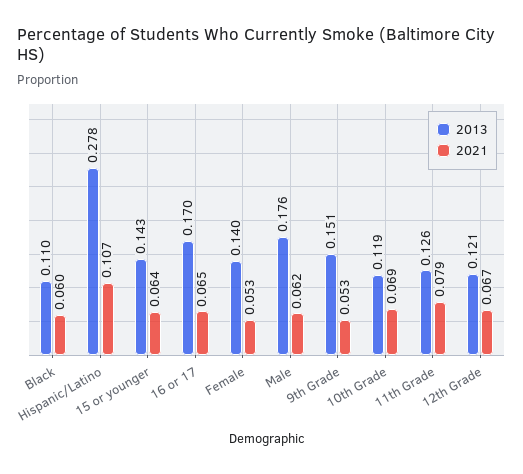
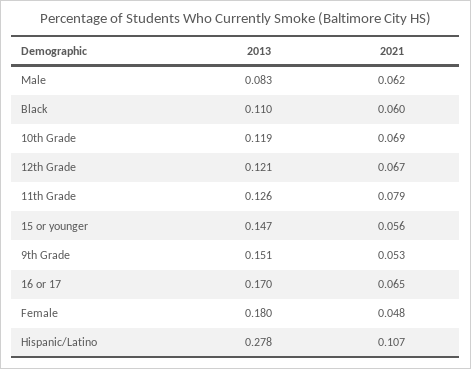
2013, 15 or younger: 0.143 -> 0.147
2021, 15 or younger: 0.064 -> 0.056
2013, Female: 0.14 -> 0.18
2021, Female: 0.053 -> 0.048
2013, Male: 0.176 -> 0.083

